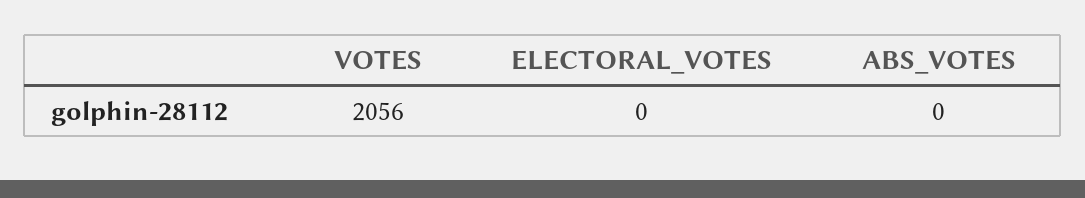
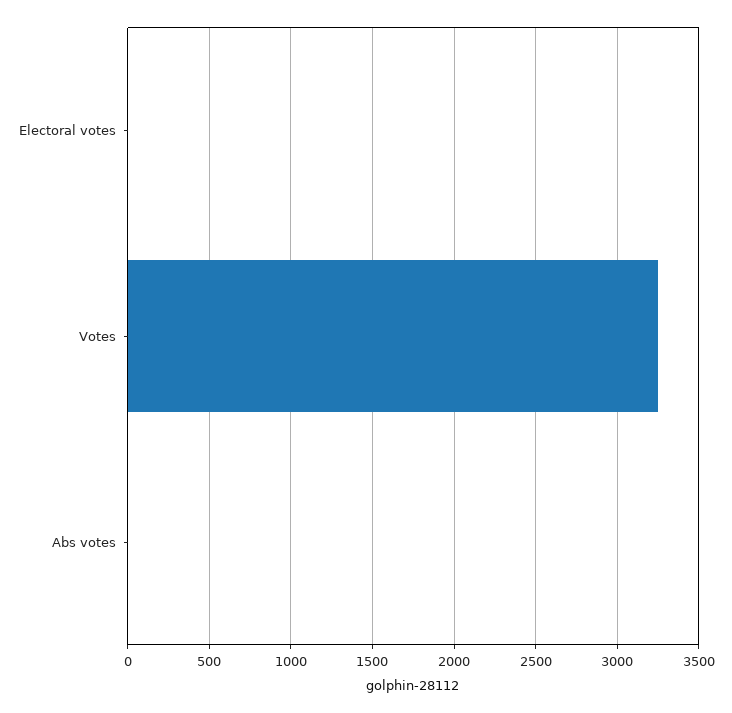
VOTES: 2056 -> 3250

